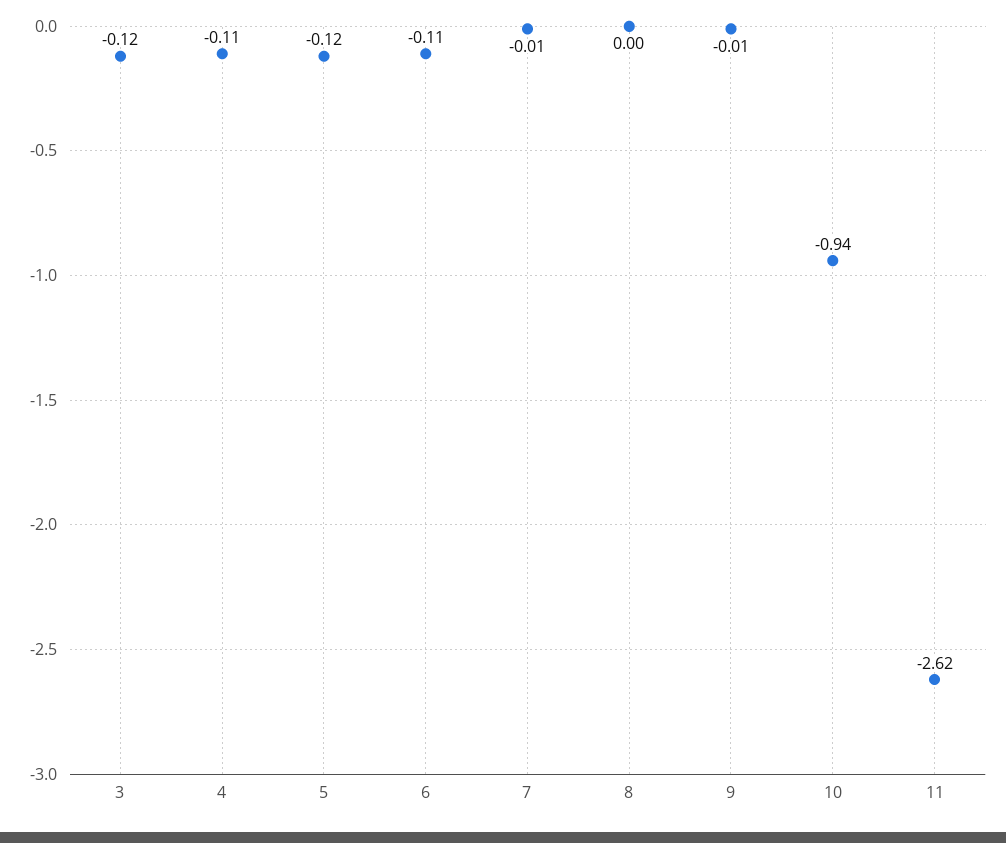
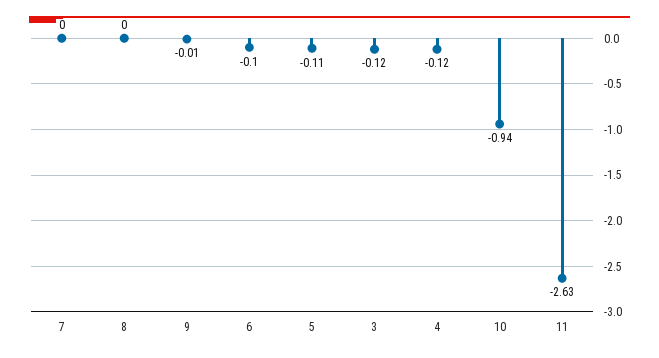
4: -0.11 -> -0.12
5: -0.12 -> -0.11
6: -0.11 -> -0.1
7: -0.01 -> 0
11: -2.62 -> -2.63

